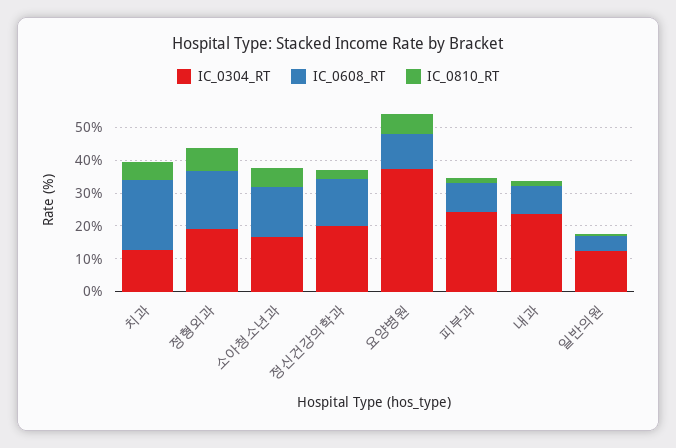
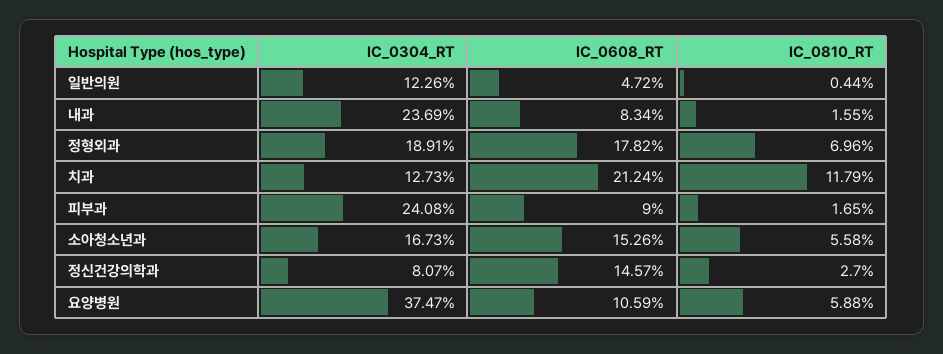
IC_0810_RT, 치과: 5 -> 11.79
IC_0304_RT, 정신건강의학과: 20 -> 8.07

